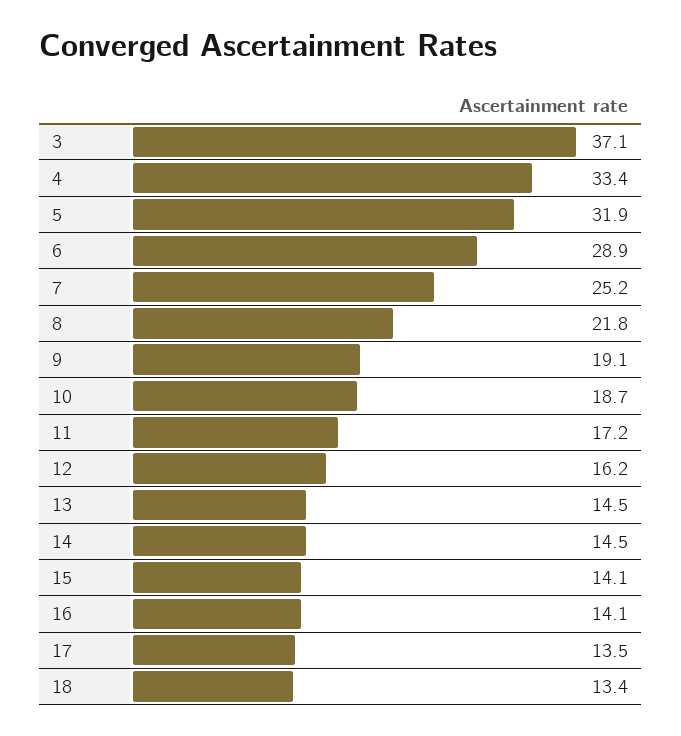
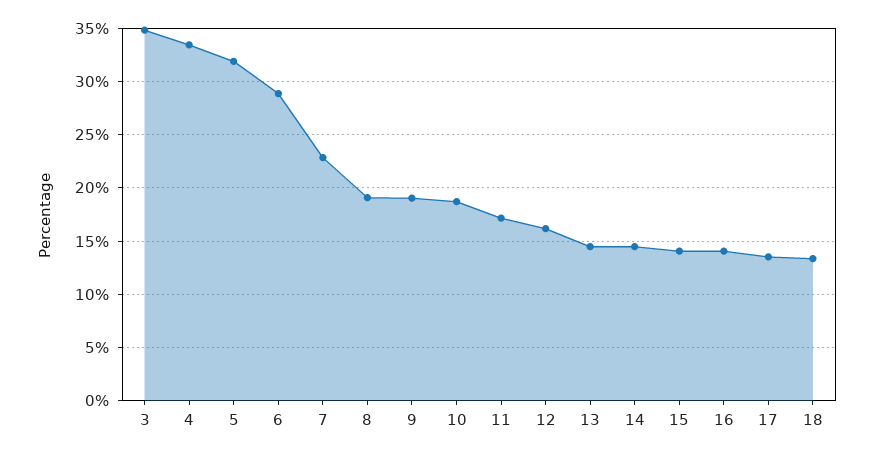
3: 37.1 -> 35
7: 25.2 -> 23
8: 21.8 -> 19

